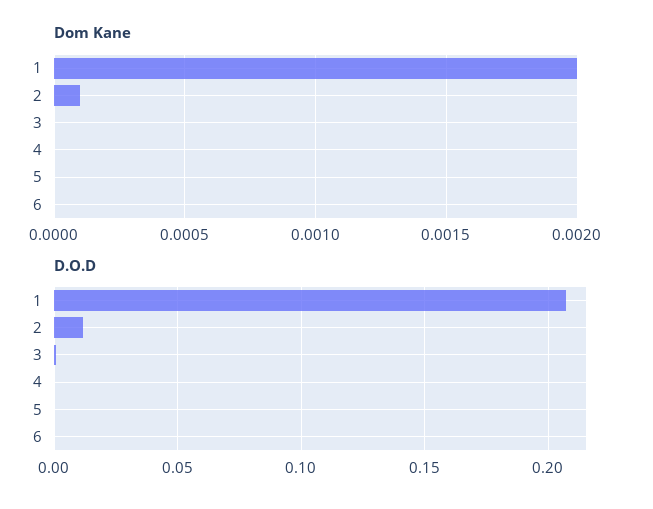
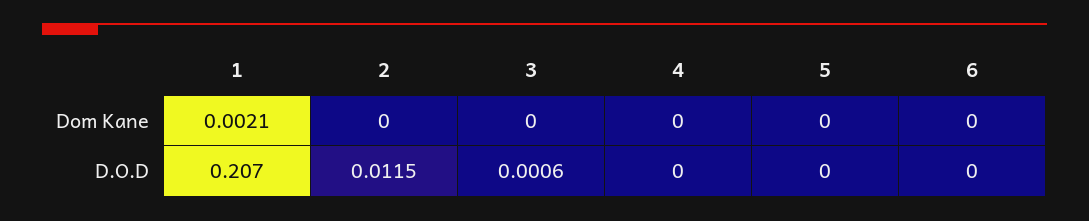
Dom Kane, 1: 0.002 -> 0.0021
Dom Kane, 2: 0.0001 -> 0

